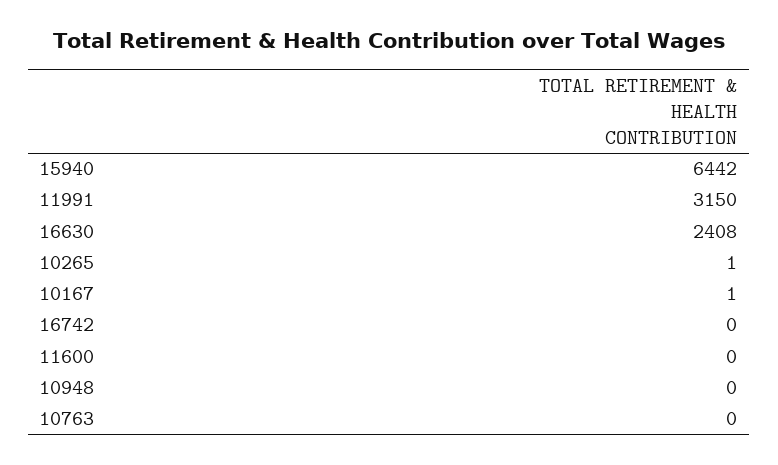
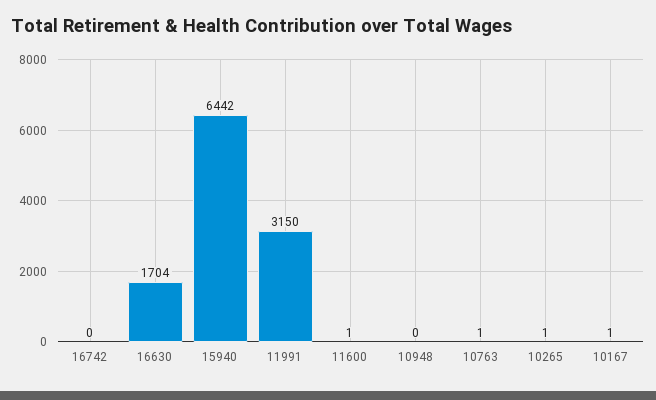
16630: 2408 -> 1704
11600: 0 -> 1
10763: 0 -> 1

